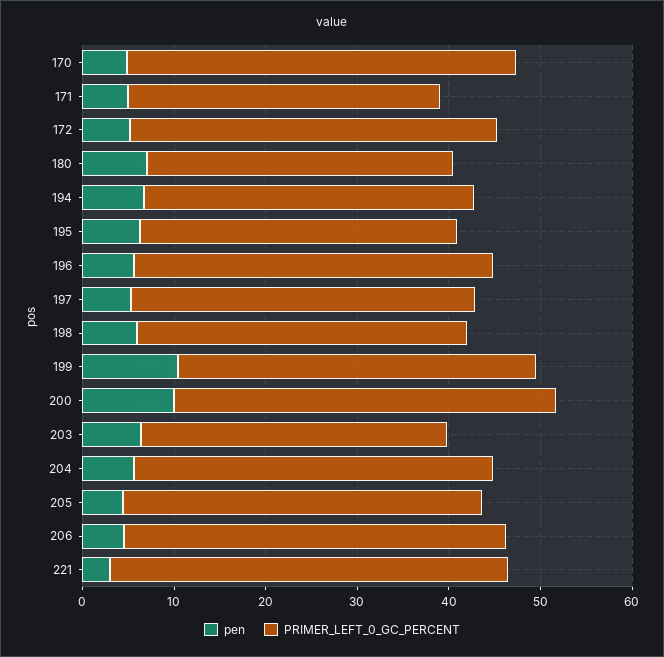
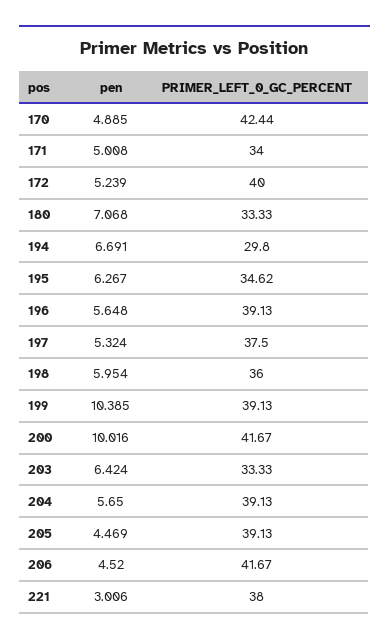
PRIMER_LEFT_0_GC_PERCENT, 194: 36 -> 29.8
PRIMER_LEFT_0_GC_PERCENT, 221: 44 -> 38

